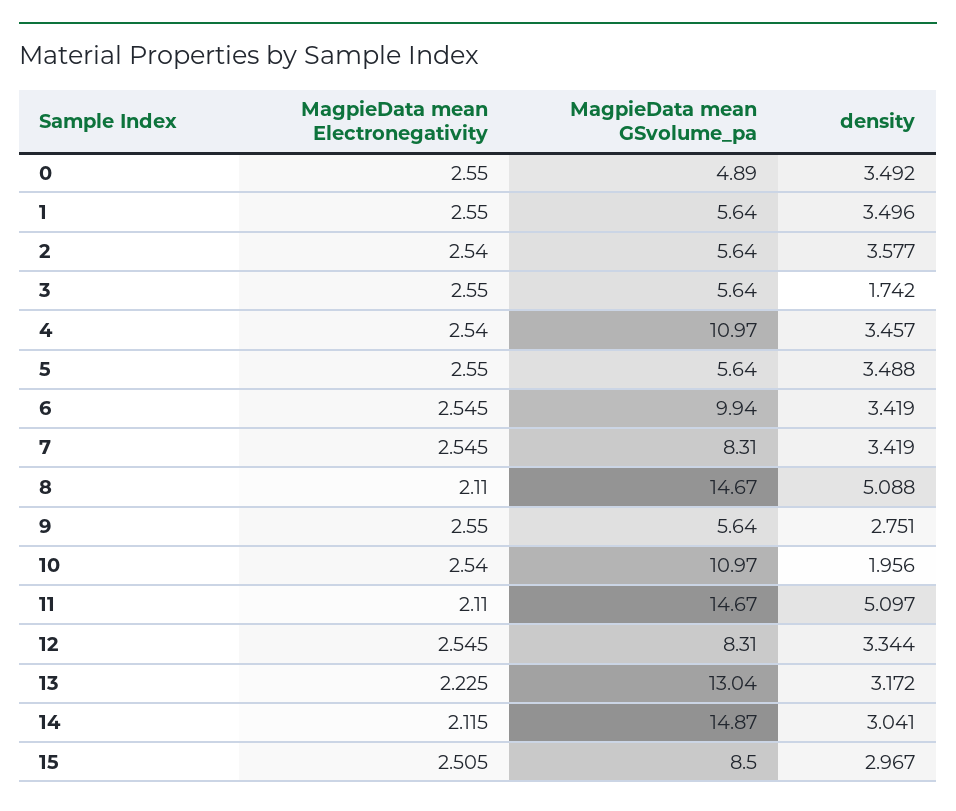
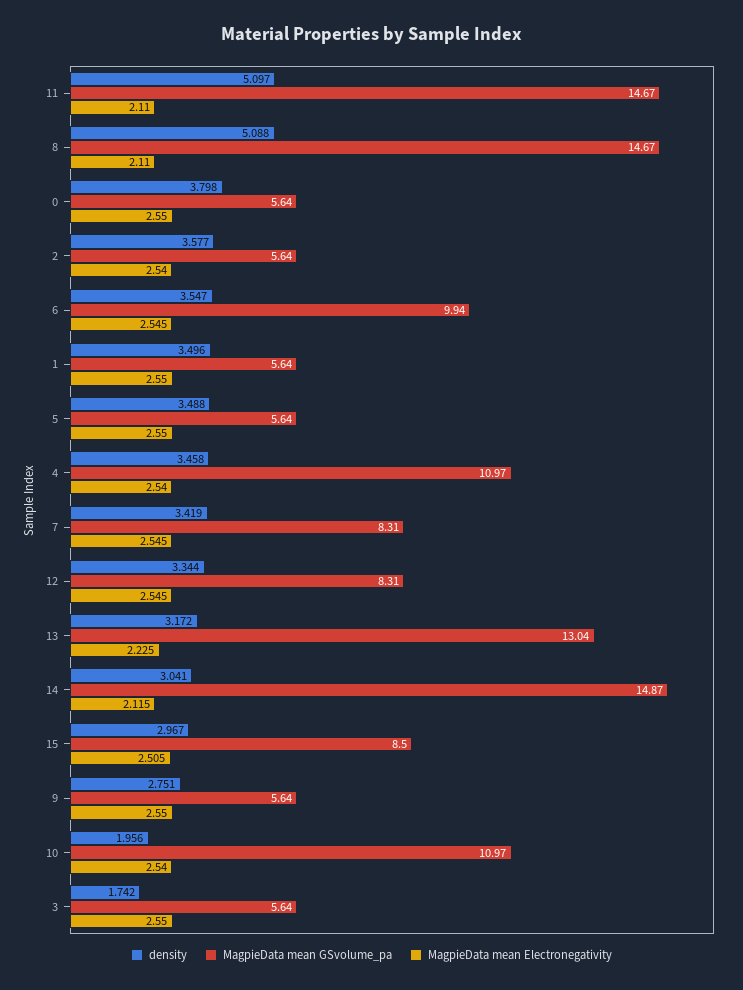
MagpieData mean GSvolume_pa, 0: 4.89 -> 5.64
density, 0: 3.492 -> 3.798
density, 4: 3.457 -> 3.458
density, 6: 3.419 -> 3.547

